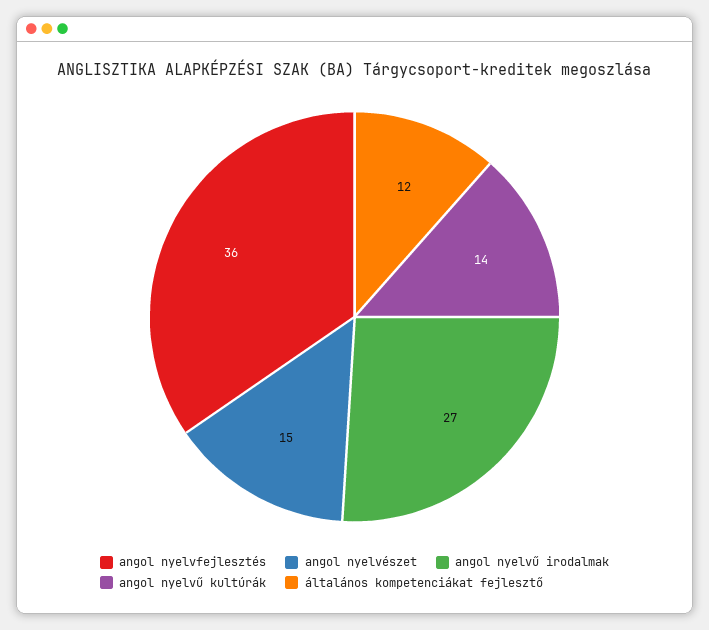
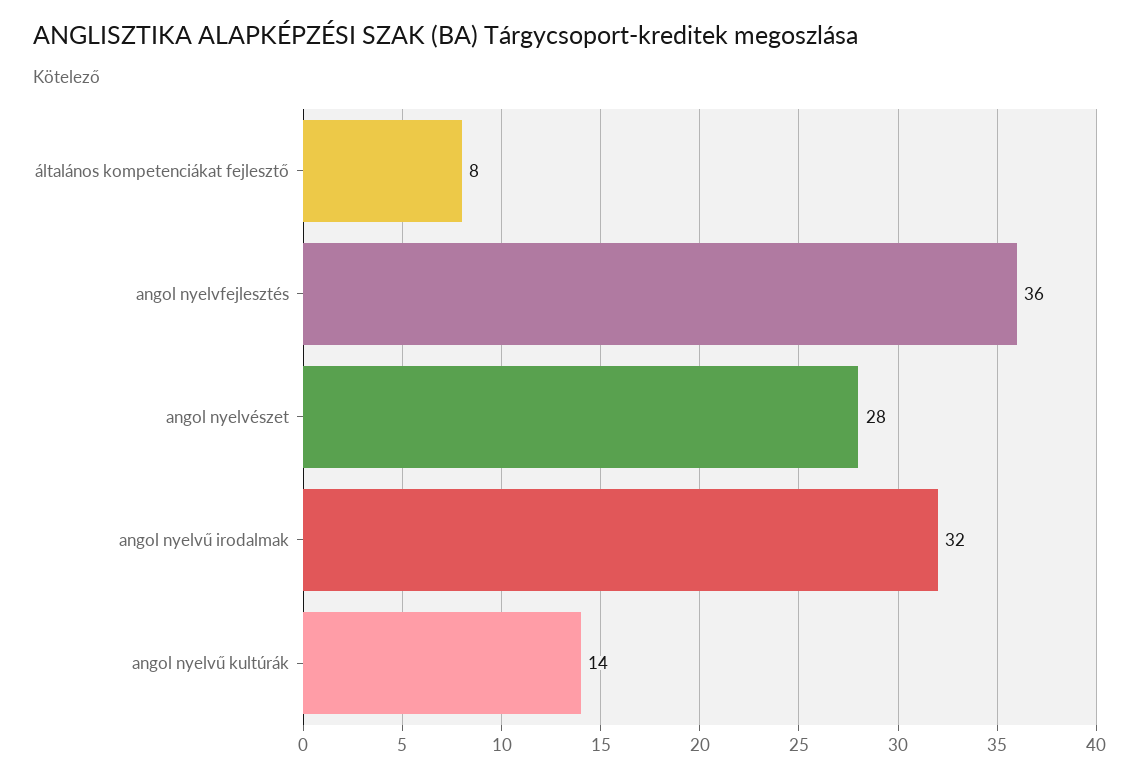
angol nyelvészet: 15 -> 28
angol nyelvű irodalmak: 27 -> 32
általános kompetenciákat fejlesztő: 12 -> 8

